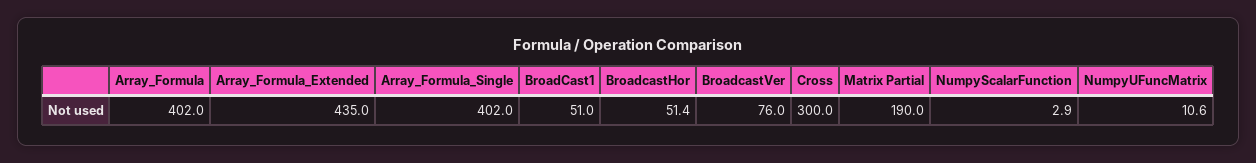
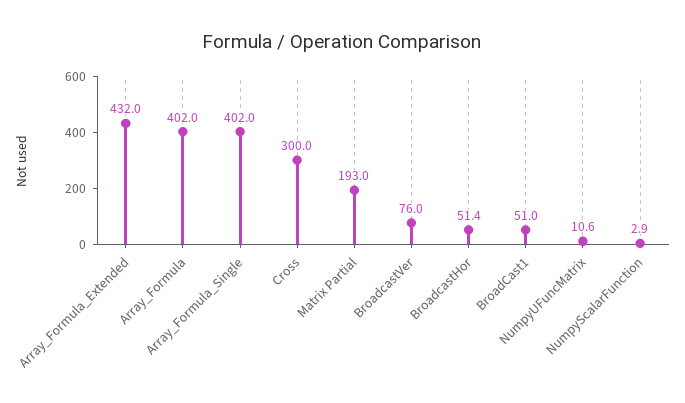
Array_Formula_Extended: 435 -> 432
Matrix Partial: 190 -> 193

